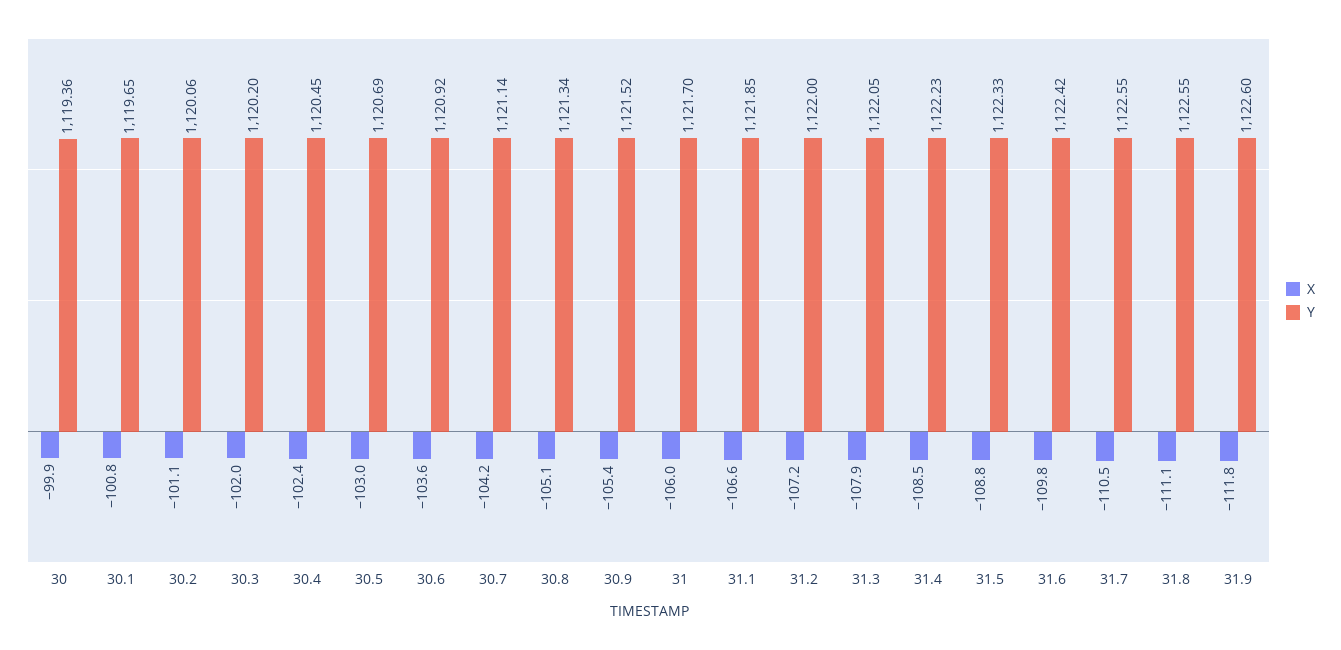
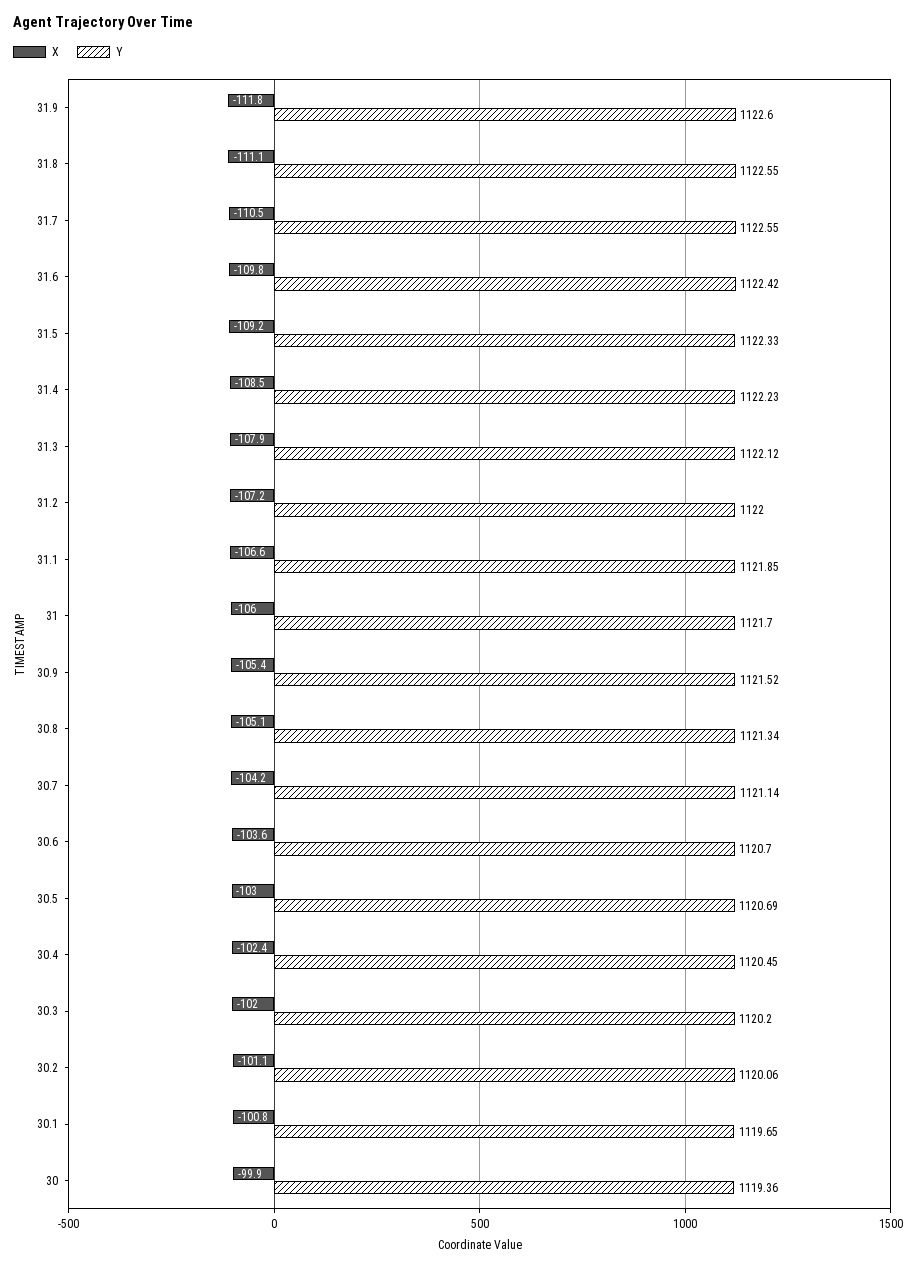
Y, 30.6: 1120.92 -> 1120.7
Y, 31.3: 1122.05 -> 1122.12
X, 31.5: -108.8 -> -109.2

